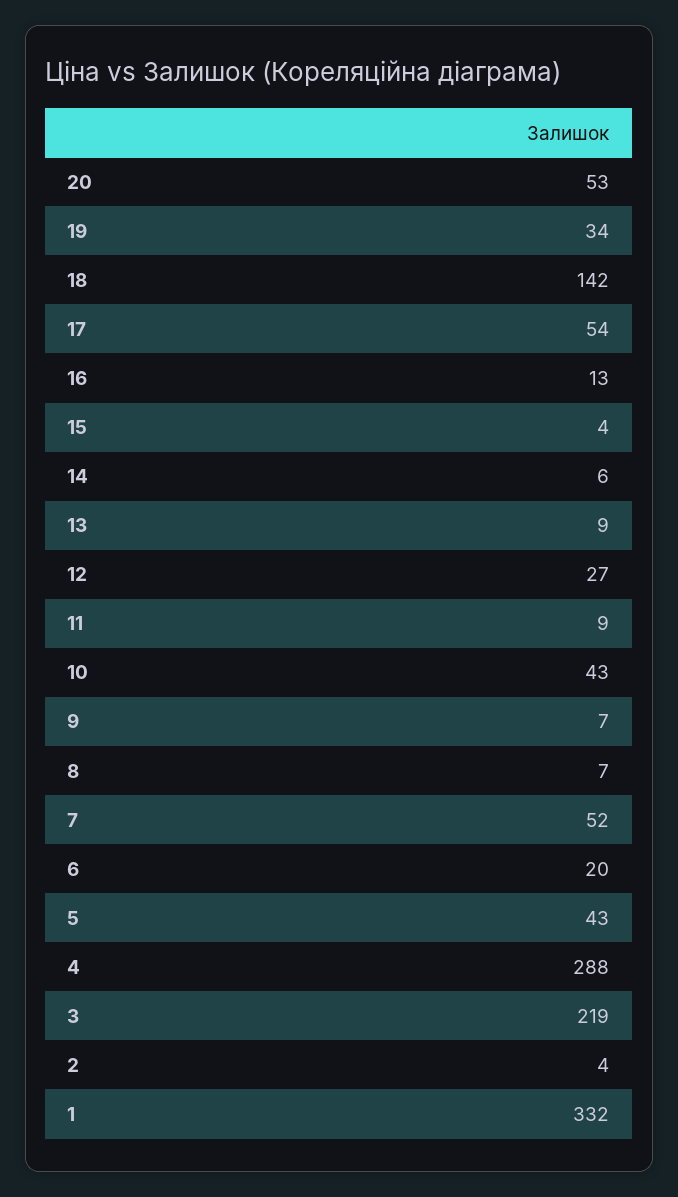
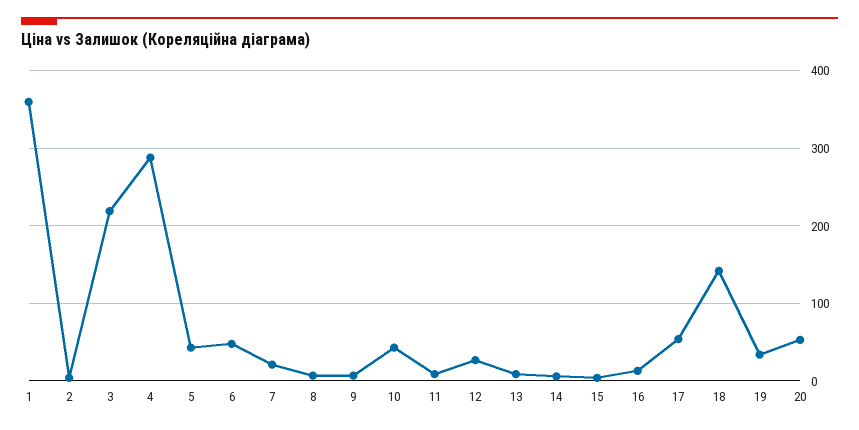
7: 52 -> 20
6: 20 -> 50
1: 332 -> 360

